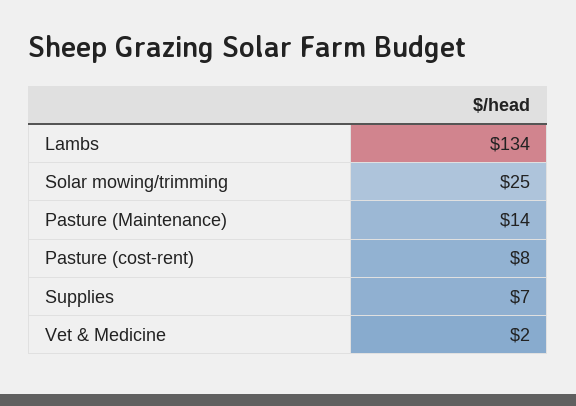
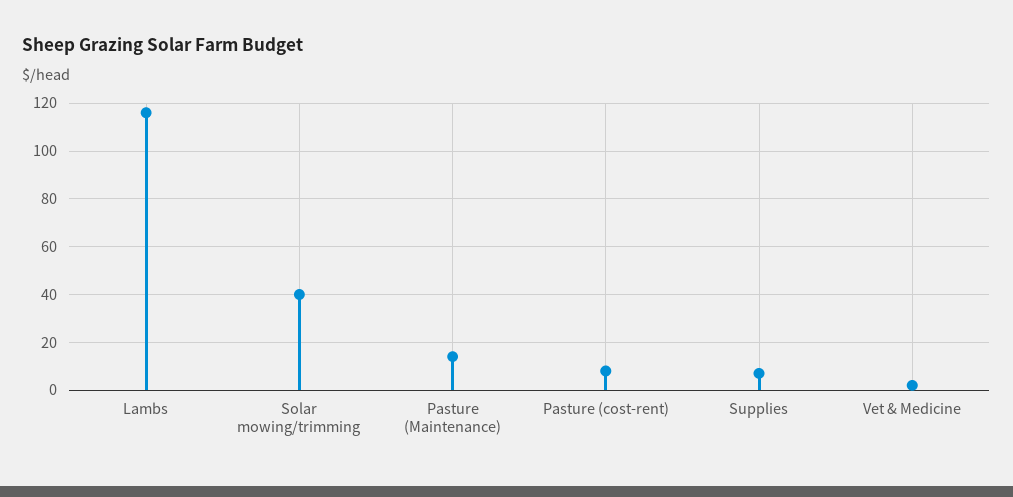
Lambs: 134 -> 115
Solar mowing/trimming: 25 -> 40

